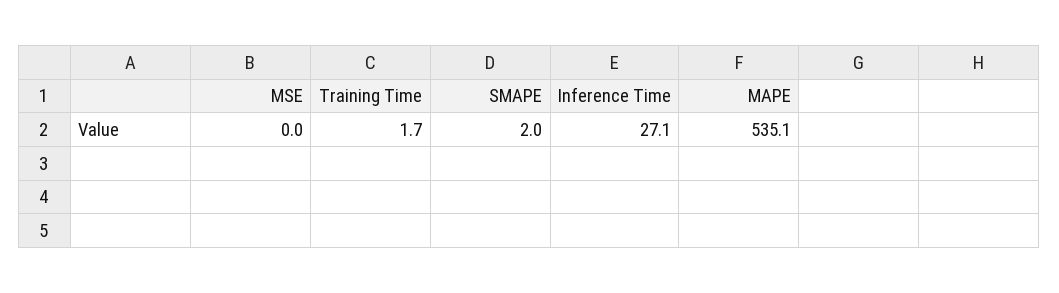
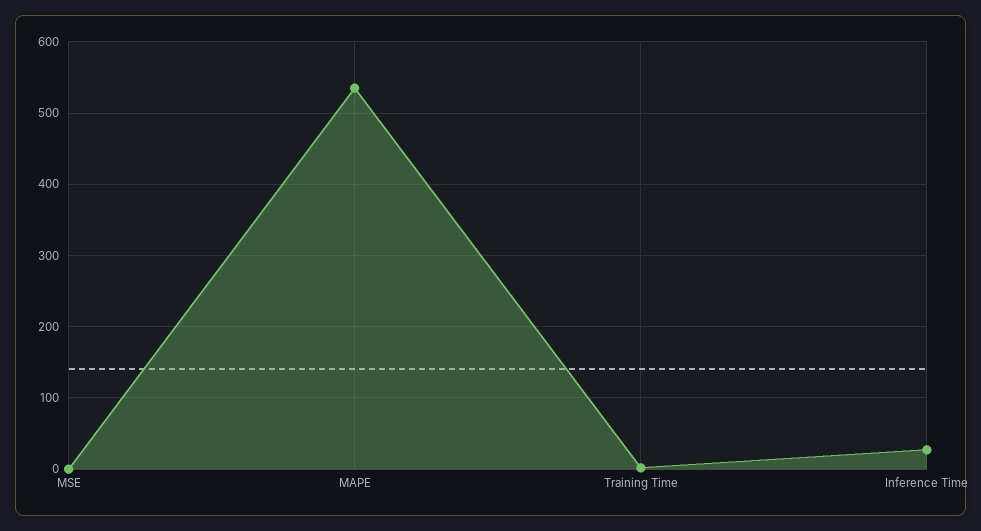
SMAPE: 2 -> none

